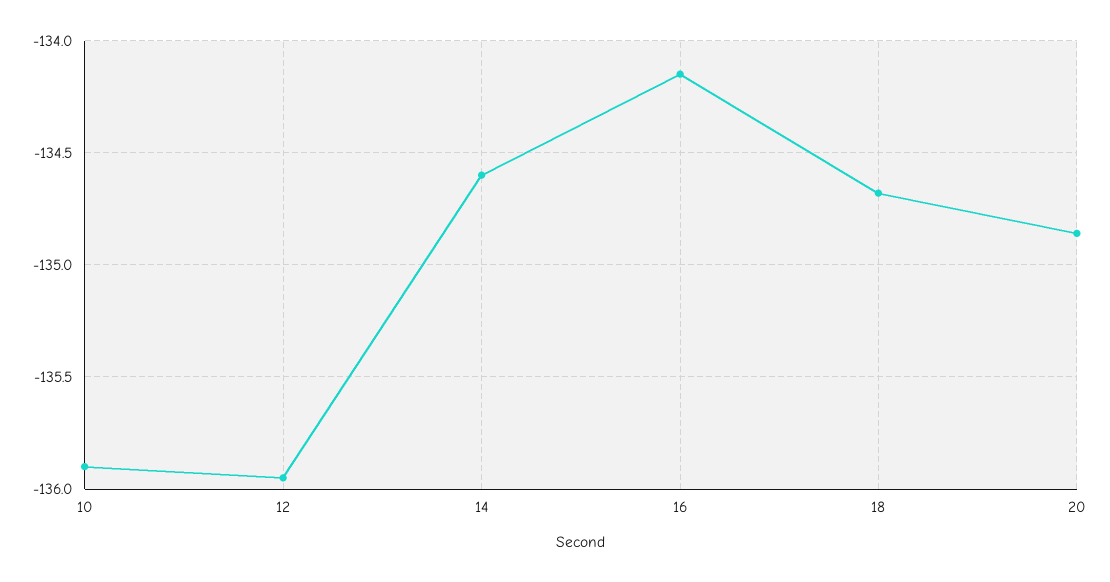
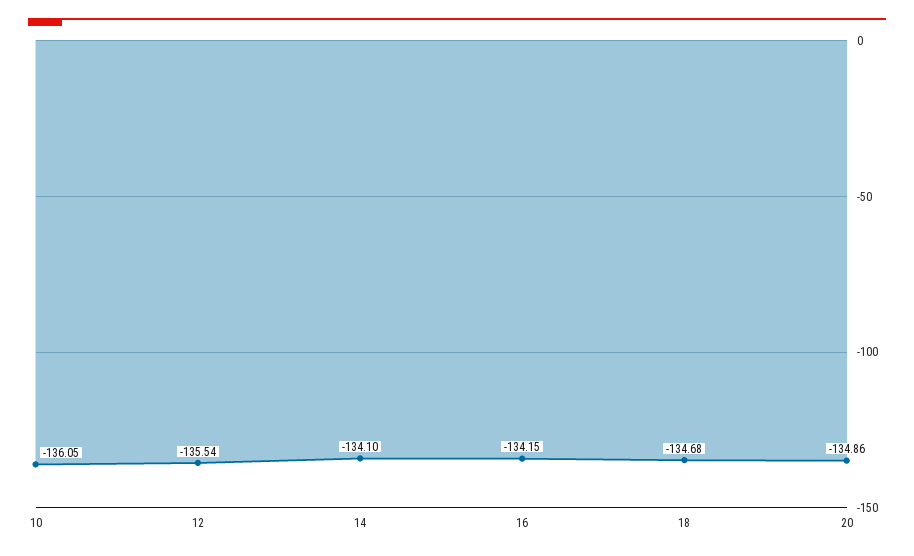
10: -135.9 -> -136.05
12: -135.95 -> -135.54
14: -134.6 -> -134.1

